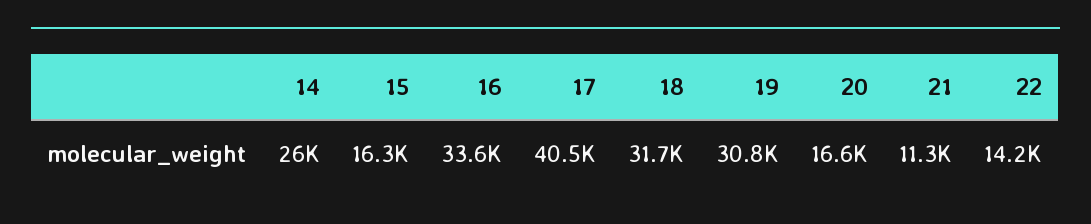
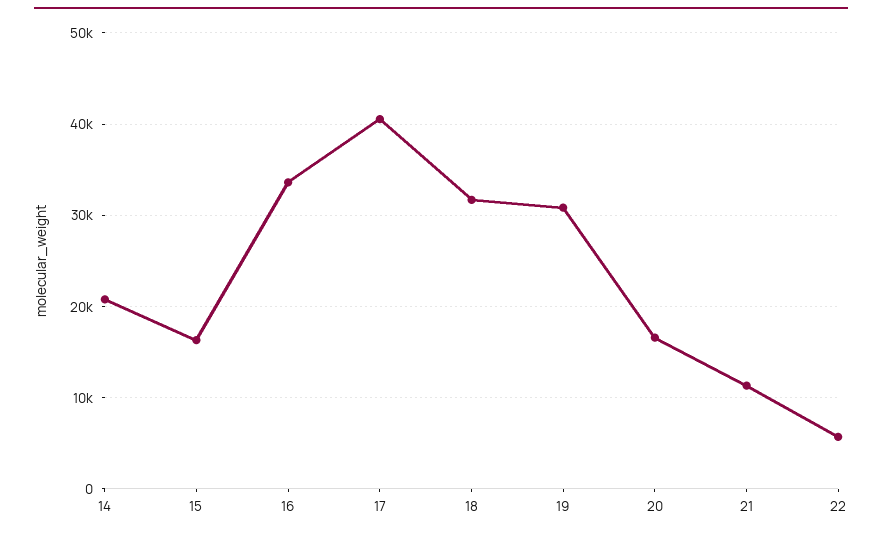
14: 26000 -> 21000
22: 14200 -> 6000

